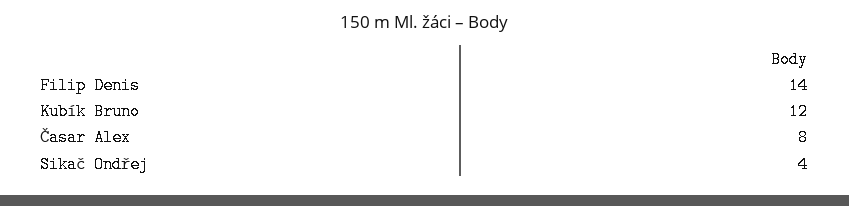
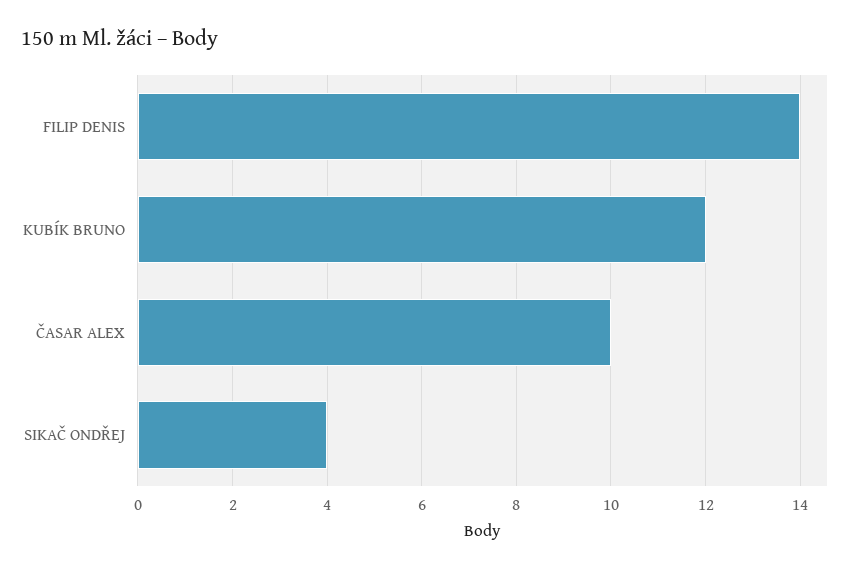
Časar Alex: 8 -> 10

